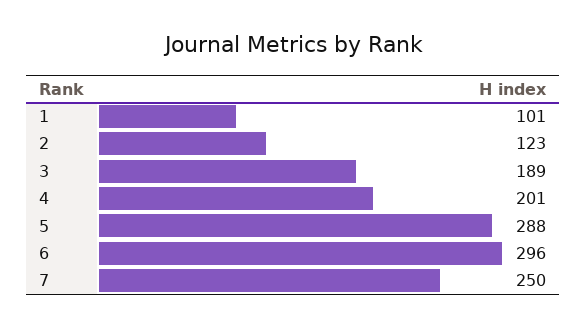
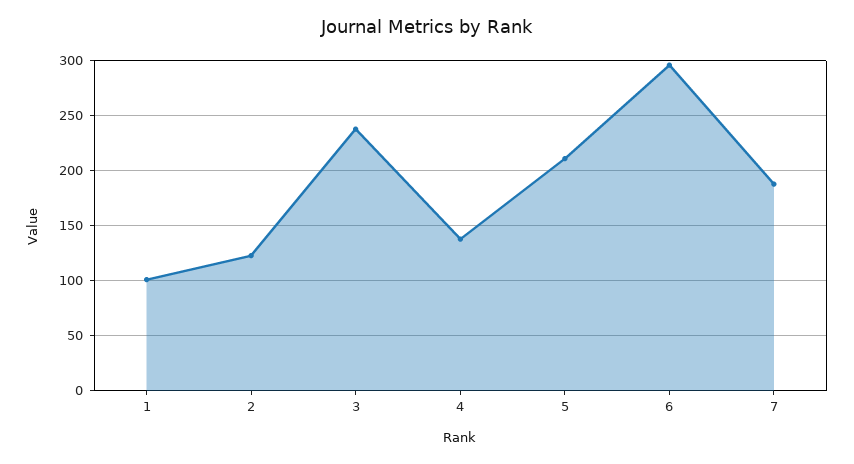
3: 189 -> 240
4: 201 -> 140
5: 288 -> 210
7: 250 -> 190

